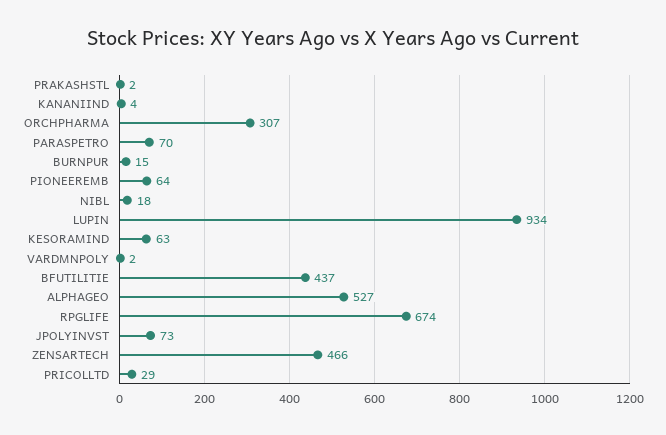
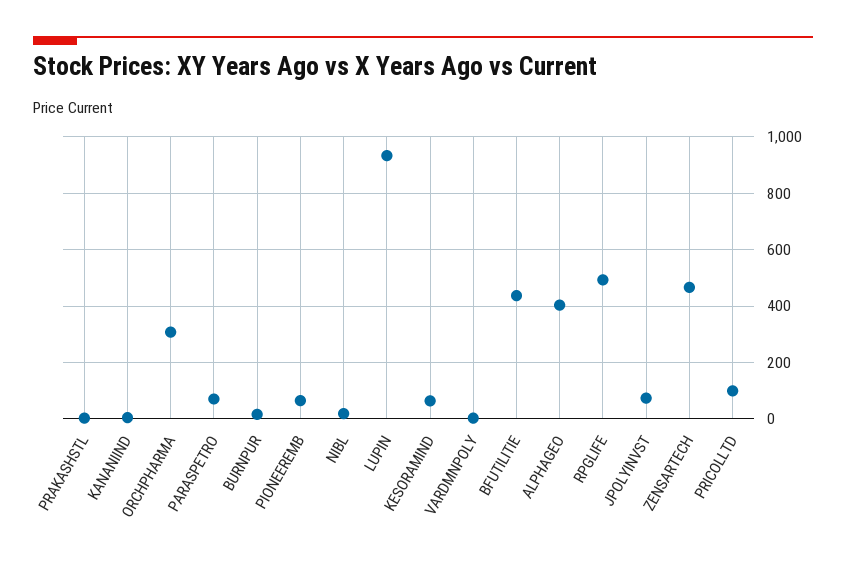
ALPHAGEO: 527 -> 400
RPGLIFE: 674 -> 500
PRICOLLTD: 29 -> 100

